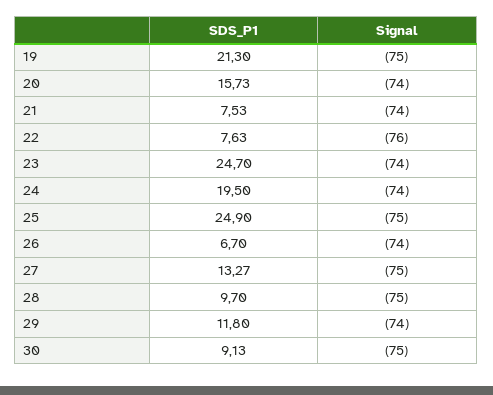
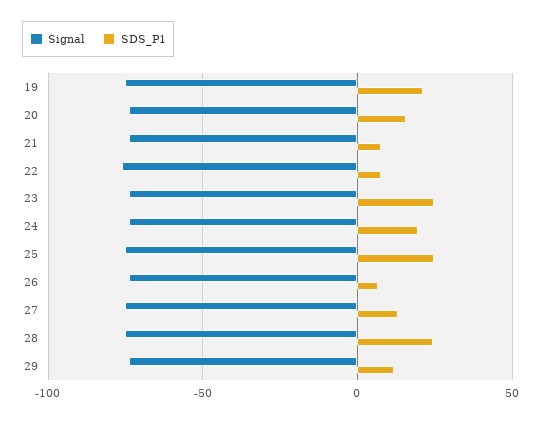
SDS_P1, 28: 9.7 -> 25
SDS_P1, 30: 9.13 -> none
Signal, 30: -75 -> none

